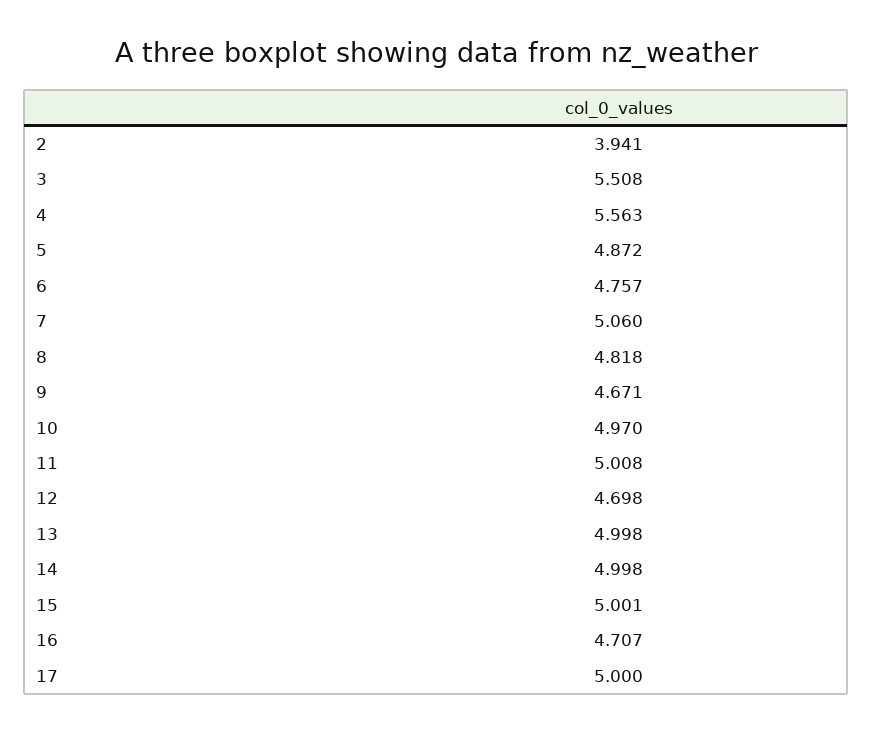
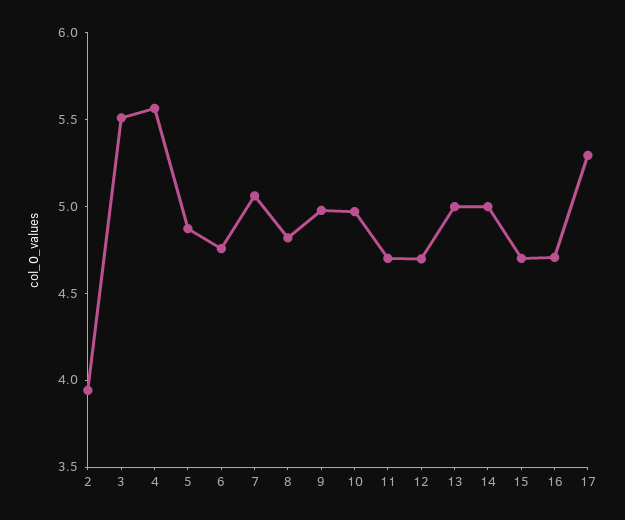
9: 4.671 -> 5
11: 5.008 -> 4.7
15: 5.001 -> 4.7
17: 5 -> 5.3

